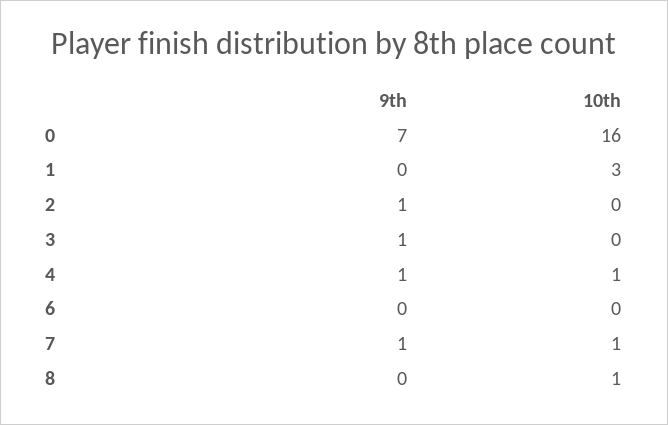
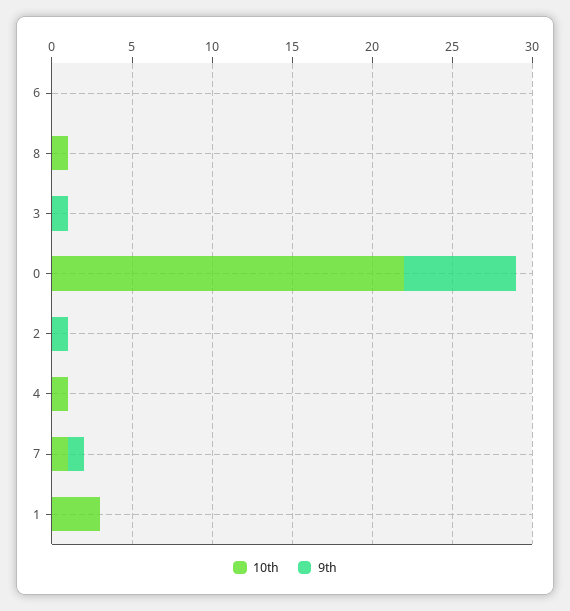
10th, 0: 16 -> 22
9th, 4: 1 -> 0

